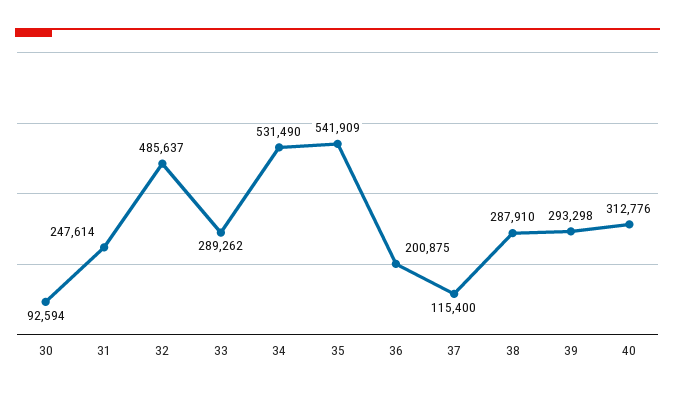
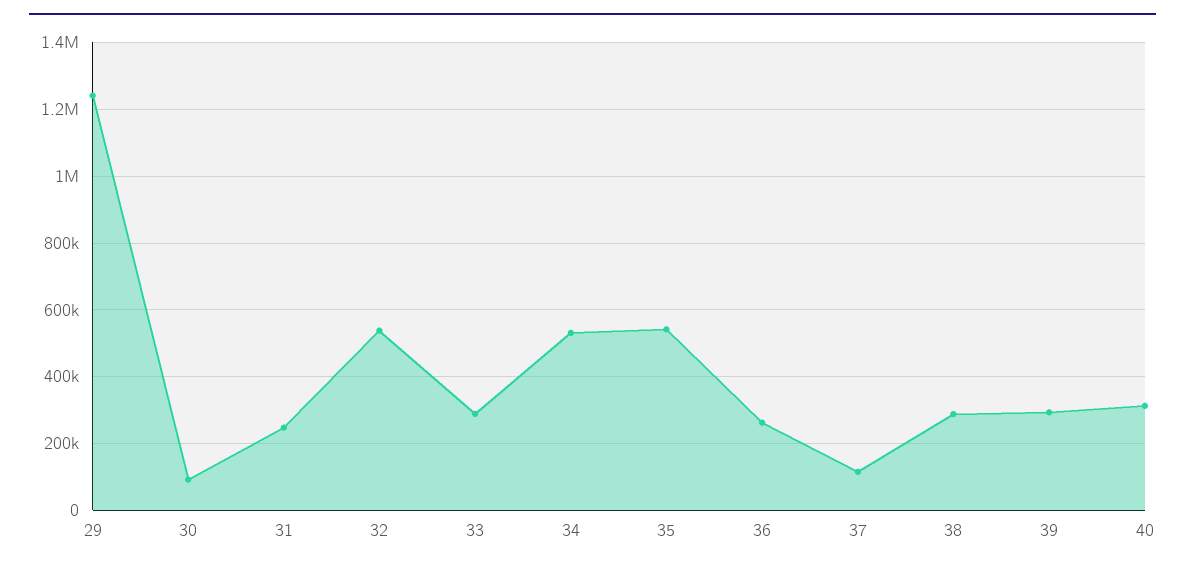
32: 485637 -> 540000
36: 200875 -> 260000
29: none -> 1240000

